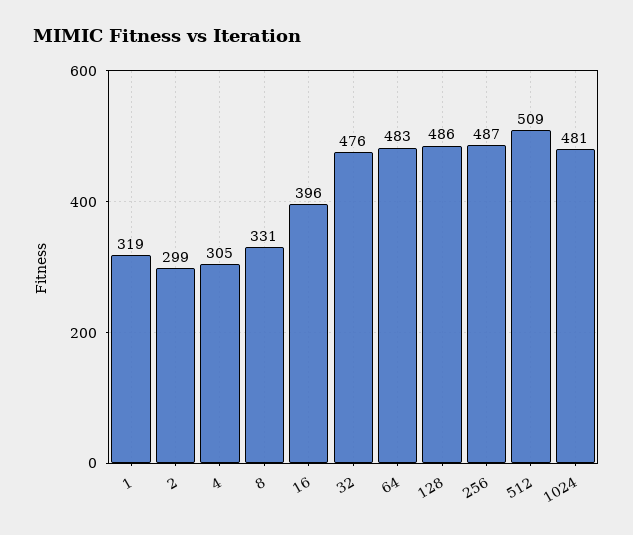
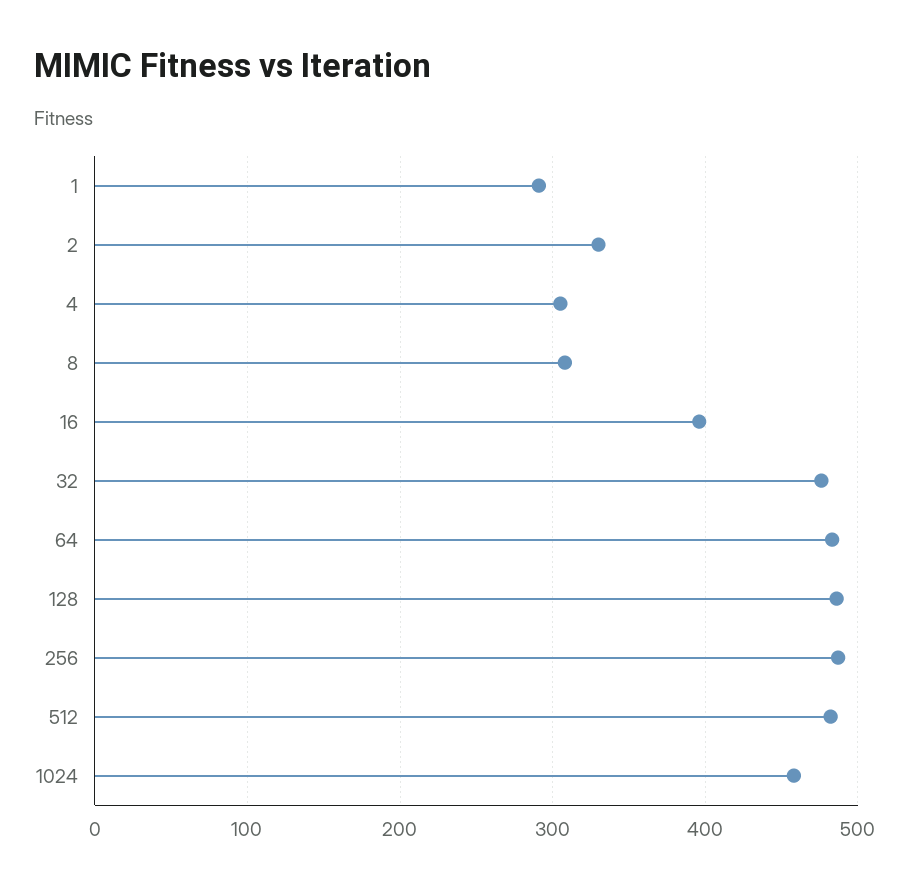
1: 319 -> 290
2: 299 -> 330
8: 331 -> 310
512: 509 -> 480
1024: 481 -> 460

